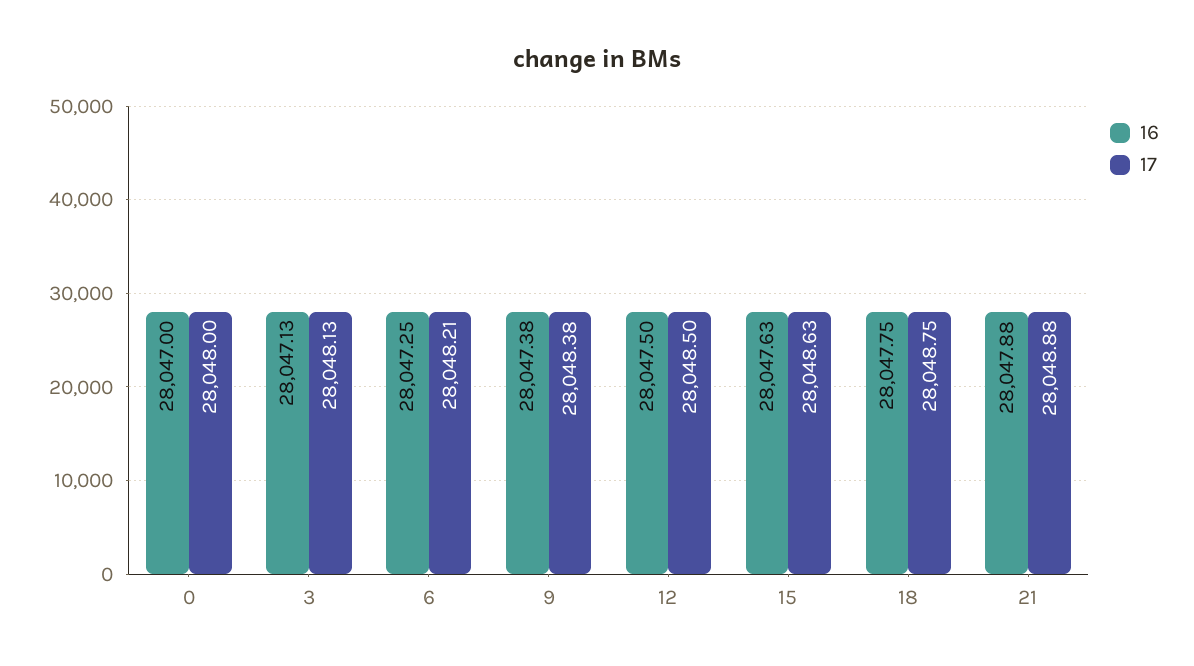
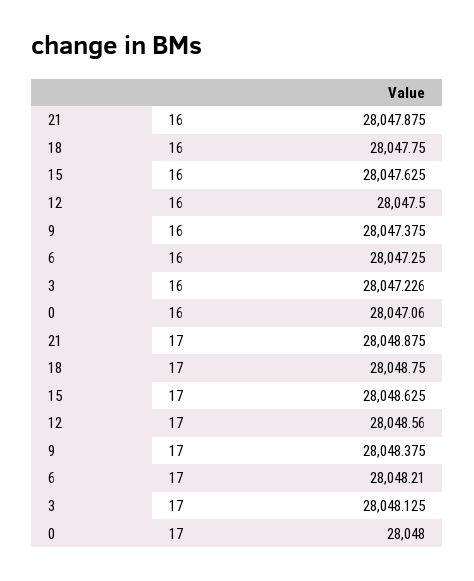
16, 0: 28047 -> 28047.06
16, 3: 28047.13 -> 28047.226
17, 12: 28048.5 -> 28048.56

